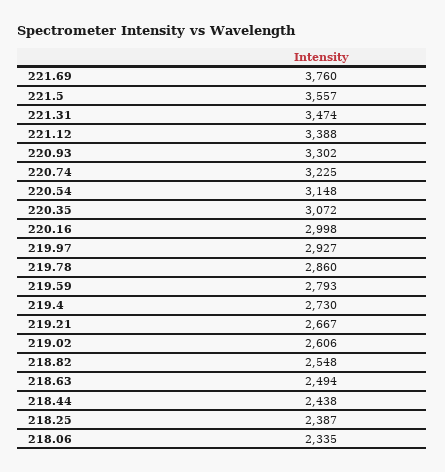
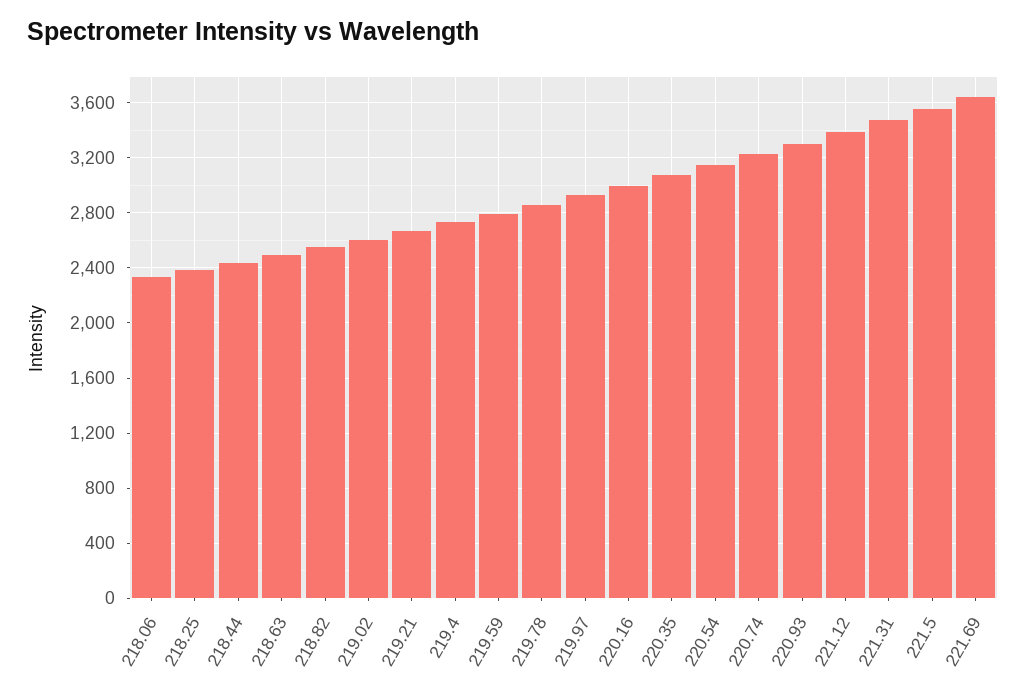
221.69: 3760 -> 3650

